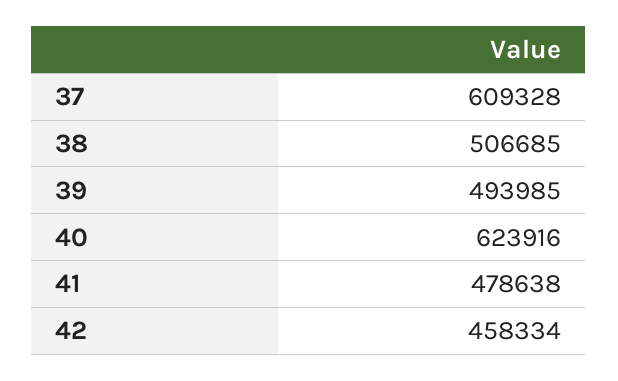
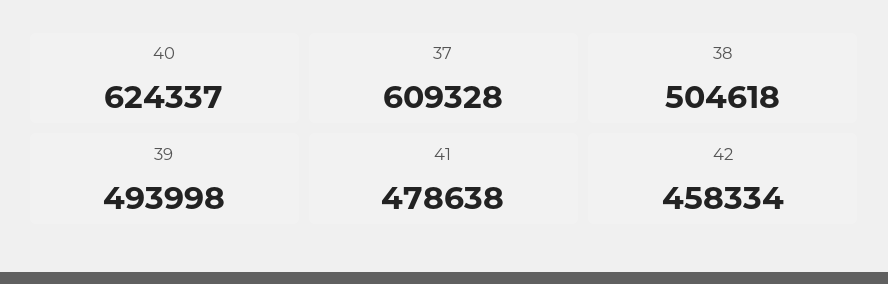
38: 506685 -> 504618
39: 493985 -> 493998
40: 623916 -> 624337

